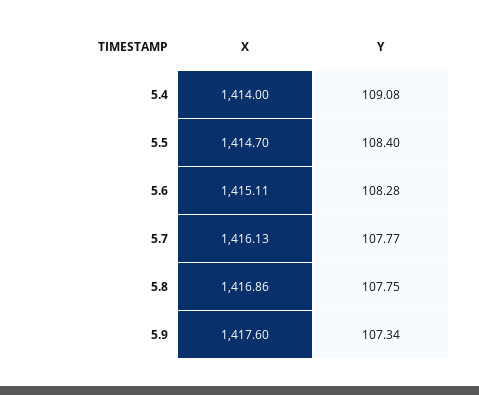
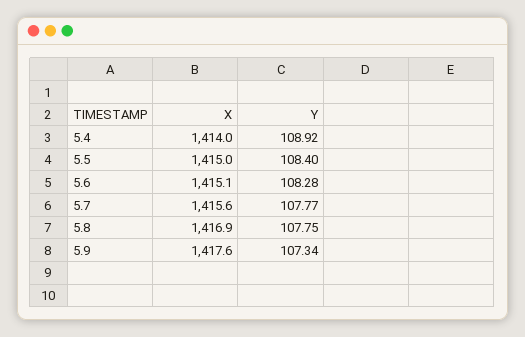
Y, 5.4: 109.08 -> 108.92
X, 5.5: 1414.7 -> 1415
X, 5.7: 1416.13 -> 1415.6

